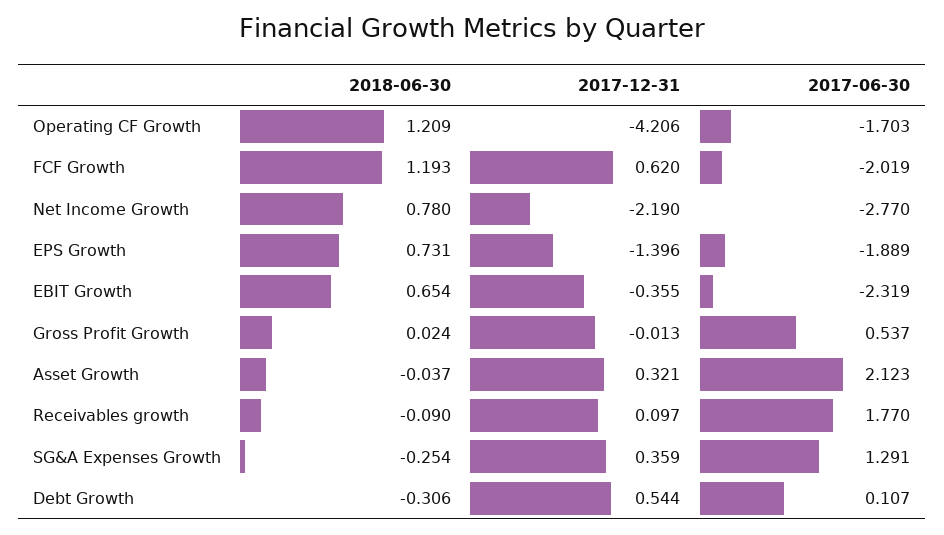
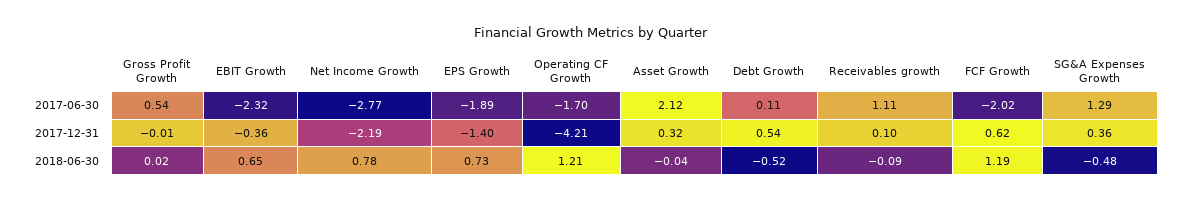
2017-06-30, Receivables growth: 1.77 -> 1.11
2018-06-30, SG&A Expenses Growth: -0.254 -> -0.48
2018-06-30, Debt Growth: -0.306 -> -0.52

